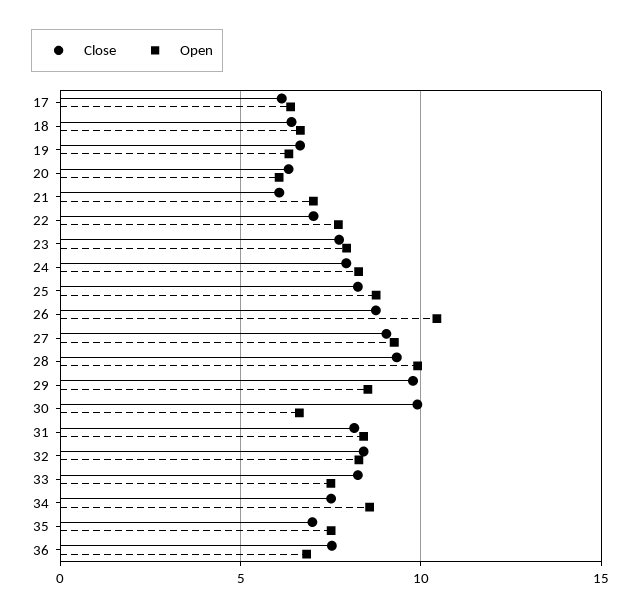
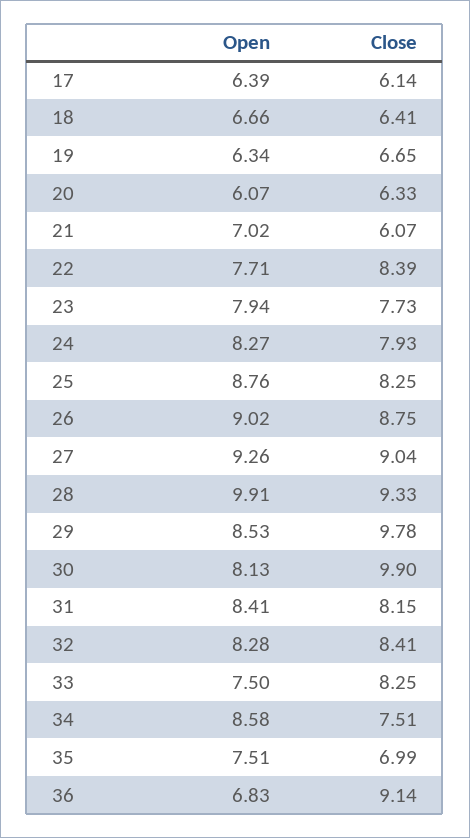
Close, 22: 7 -> 8.39
Open, 26: 10.5 -> 9.02
Open, 30: 6.5 -> 8.13
Close, 36: 7.5 -> 9.14

